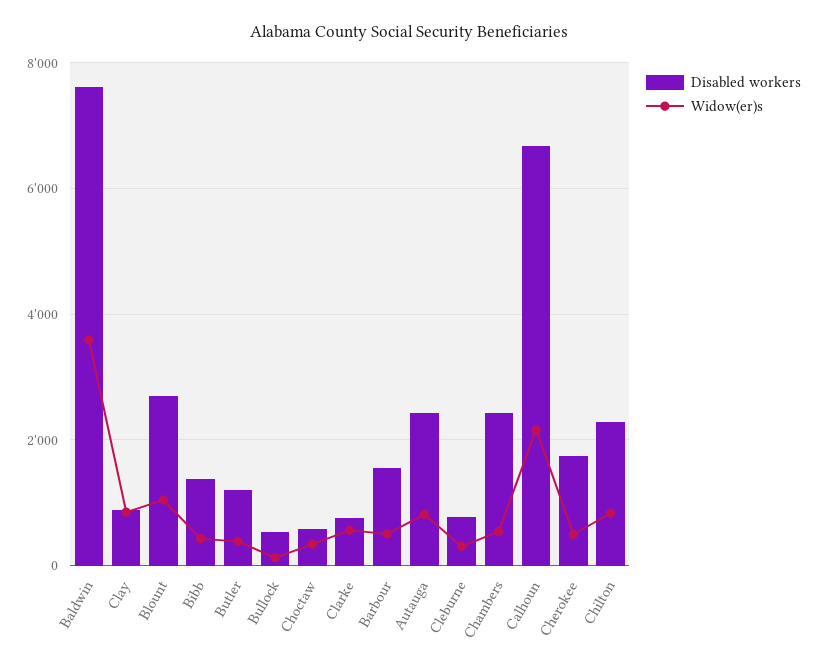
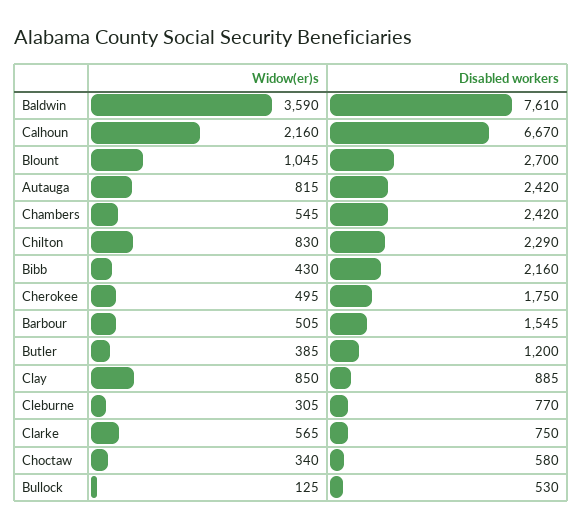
Disabled workers, Bibb: 1400 -> 2160

